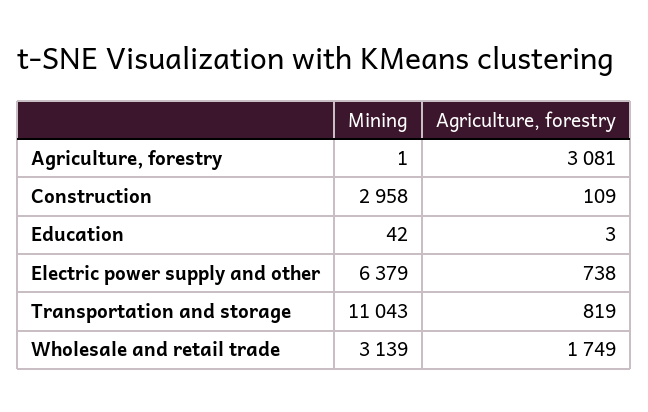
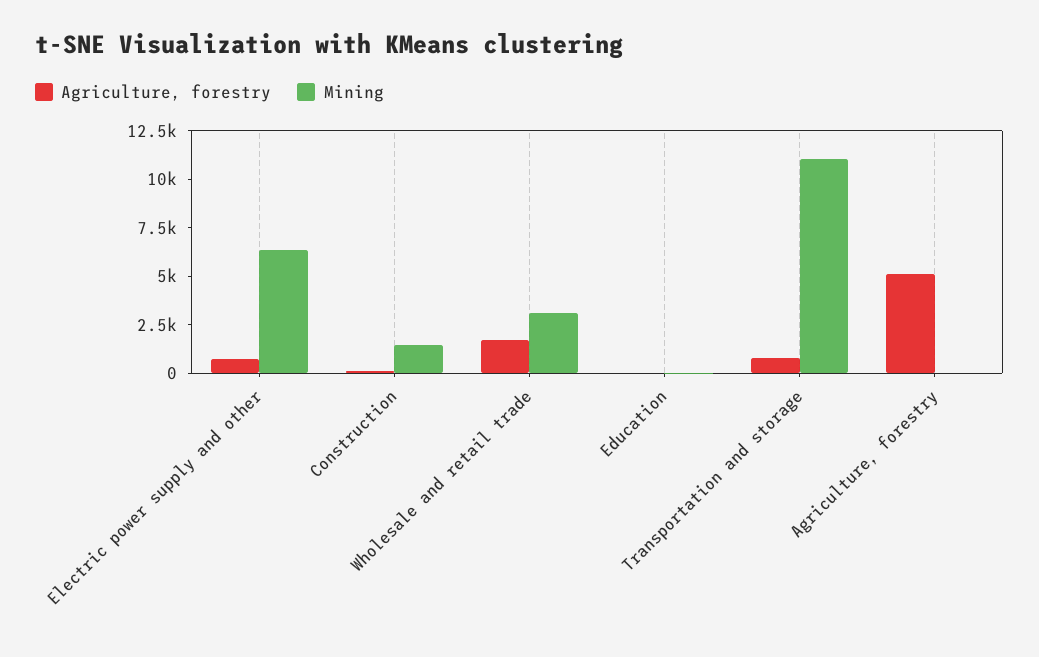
Agriculture, forestry, Agriculture, forestry: 3081 -> 5000
Mining, Construction: 2958 -> 1500

